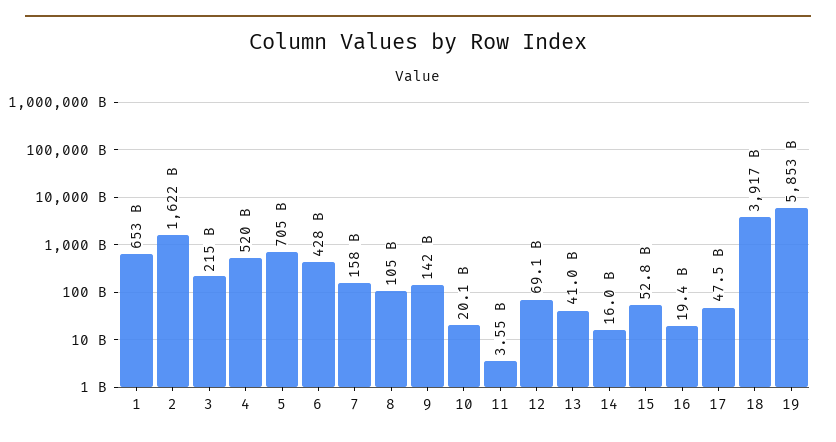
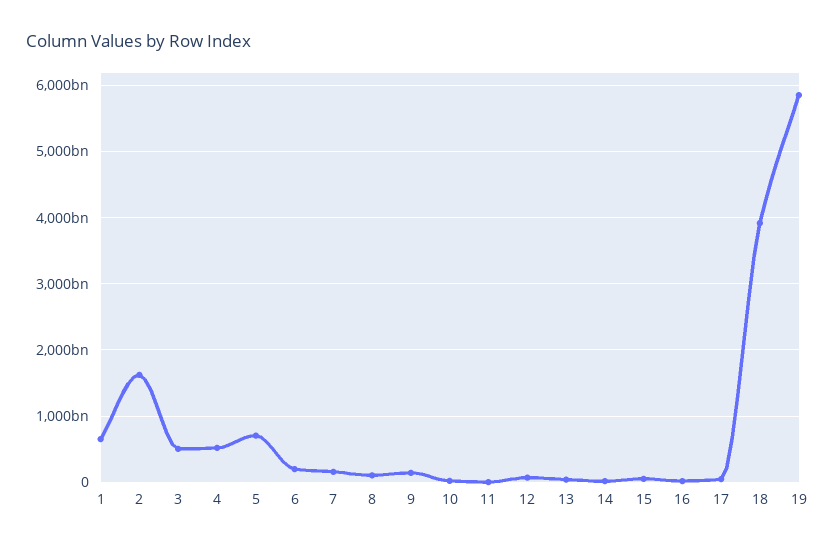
3: 215000000000 -> 500000000000
6: 428000000000 -> 200000000000

